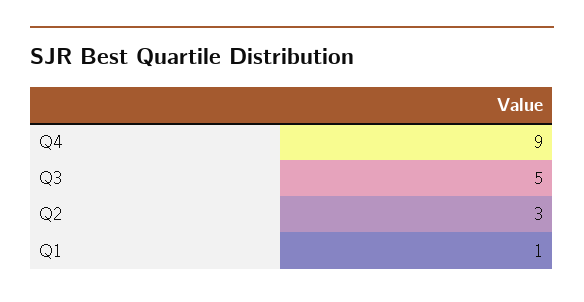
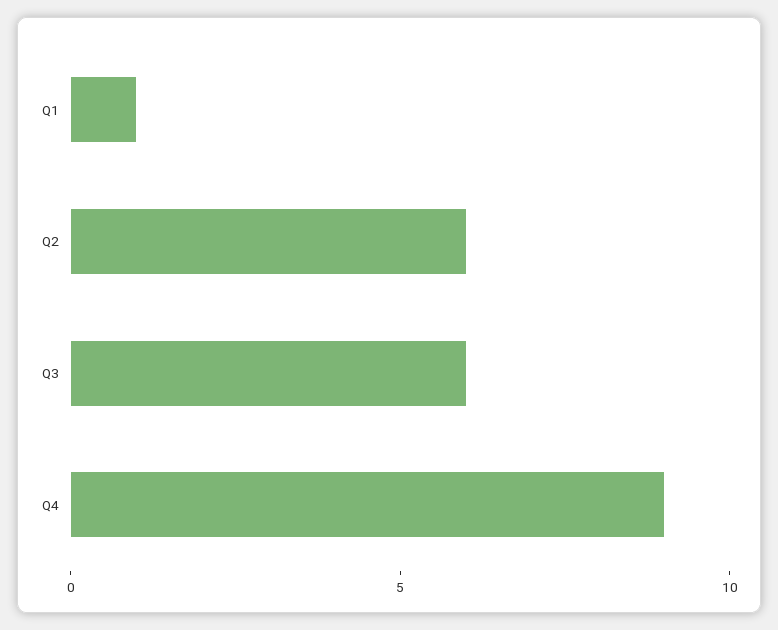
Q3: 5 -> 6
Q2: 3 -> 6

